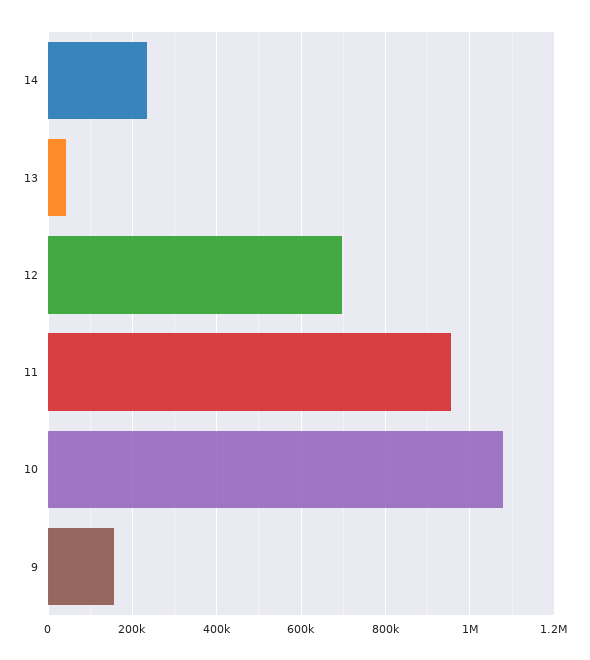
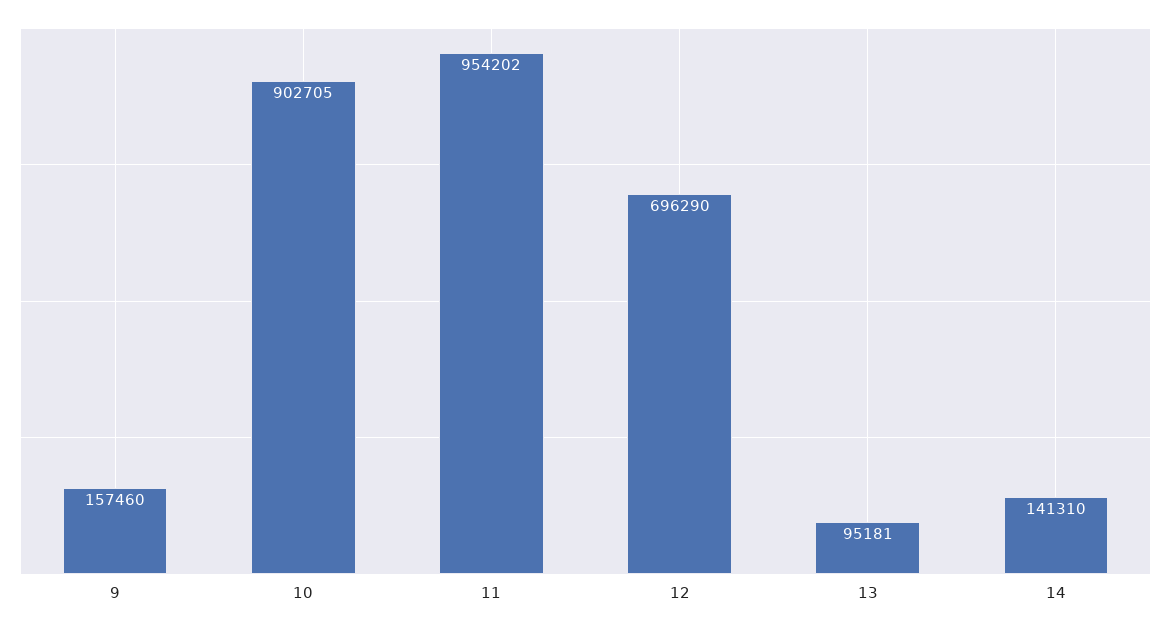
14: 240000 -> 141310
13: 40000 -> 95181
10: 1080000 -> 902705

